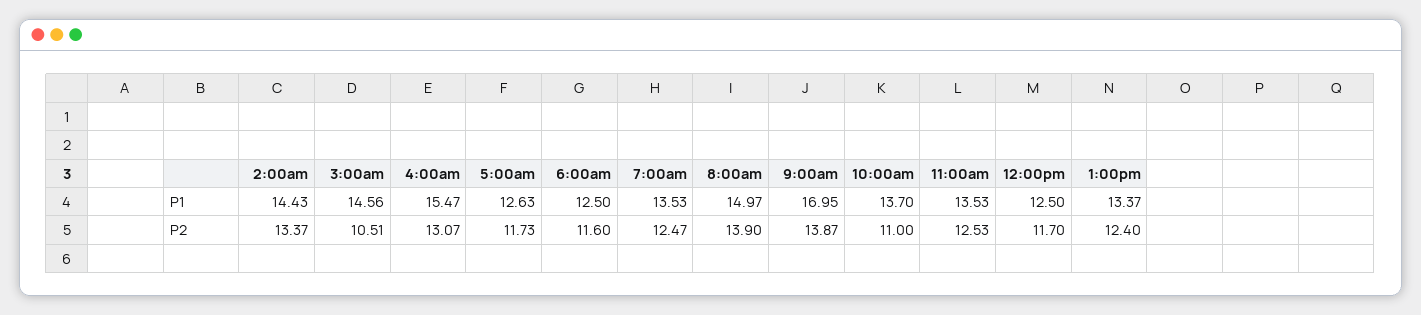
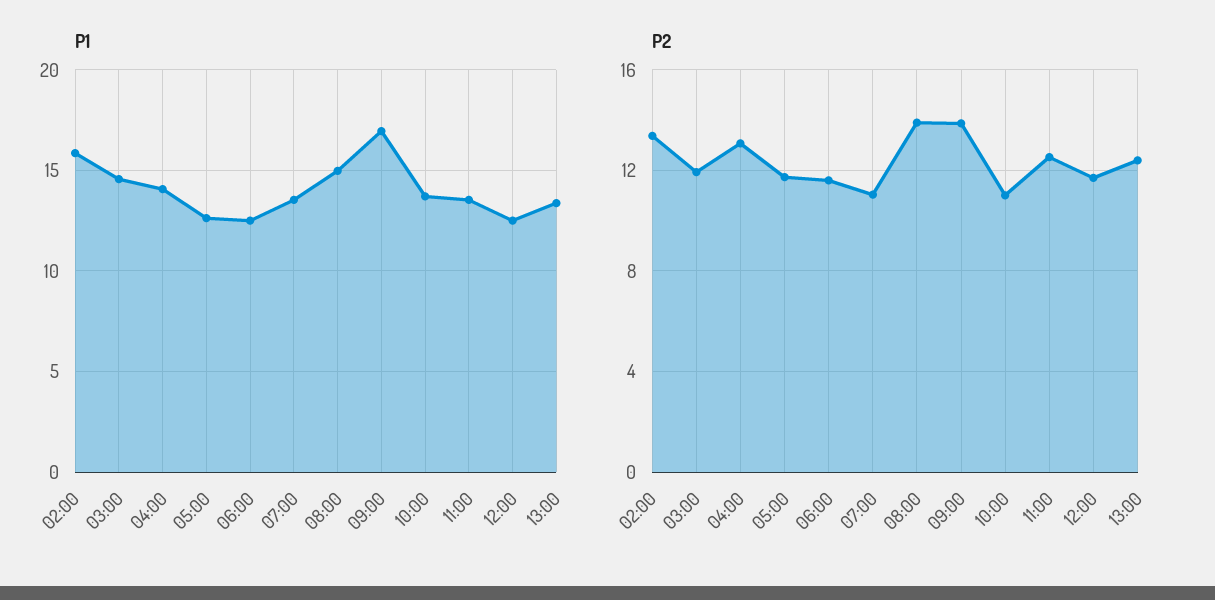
P1, 2:00am: 14.43 -> 16
P1, 4:00am: 15.47 -> 14
P2, 3:00am: 10.51 -> 12
P2, 7:00am: 12.47 -> 11

